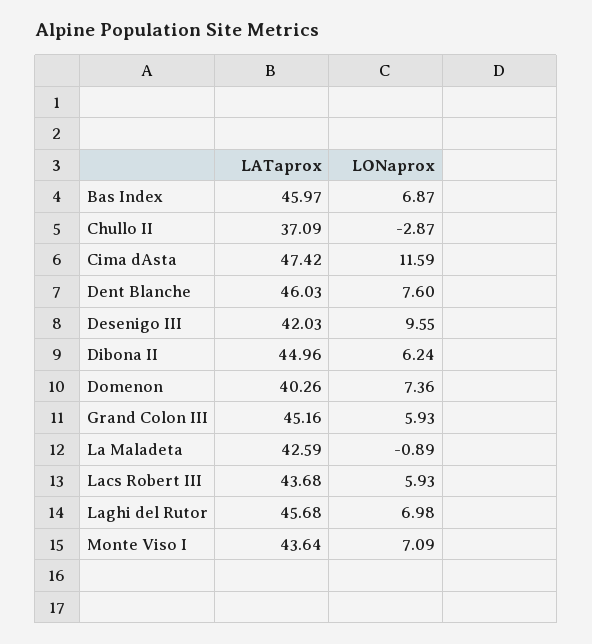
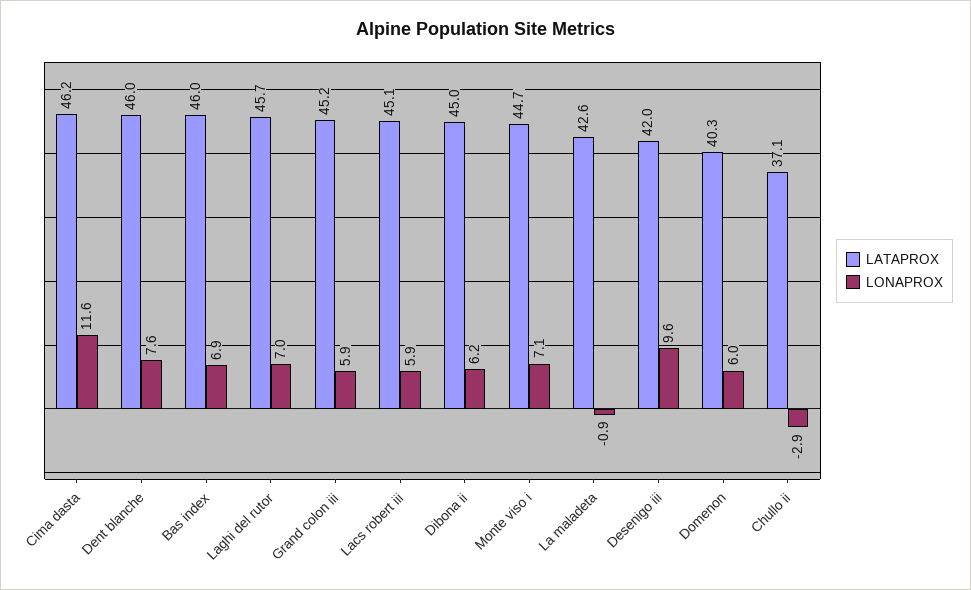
LATaprox, Cima dAsta: 47.42 -> 46.2
LONaprox, Domenon: 7.36 -> 6
LATaprox, Lacs Robert III: 43.68 -> 45.1
LATaprox, Monte Viso I: 43.64 -> 44.7

